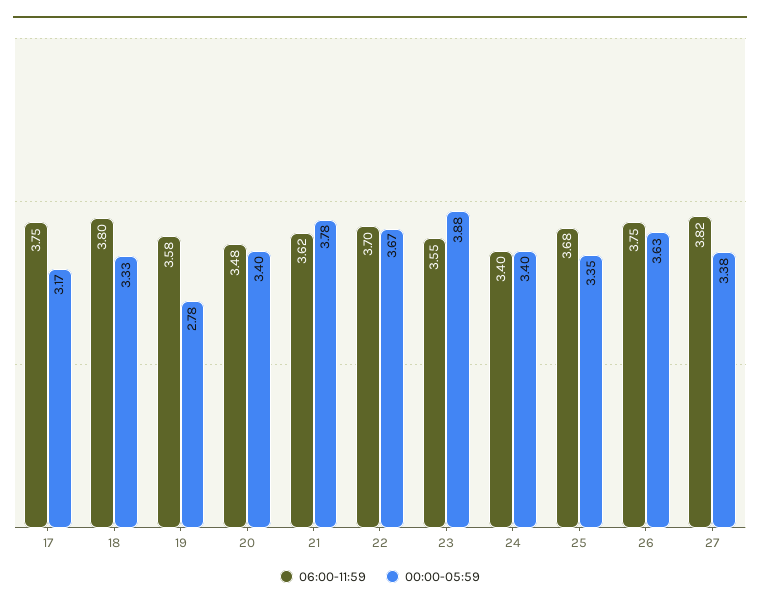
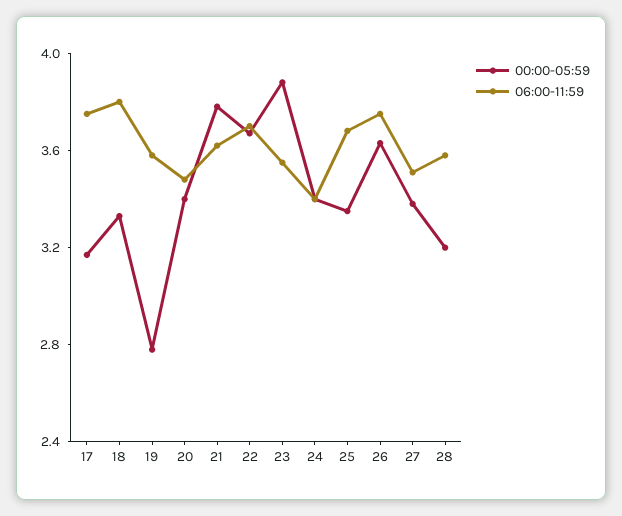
06:00-11:59, 27: 3.82 -> 3.5
00:00-05:59, 28: none -> 3.2
06:00-11:59, 28: none -> 3.6

